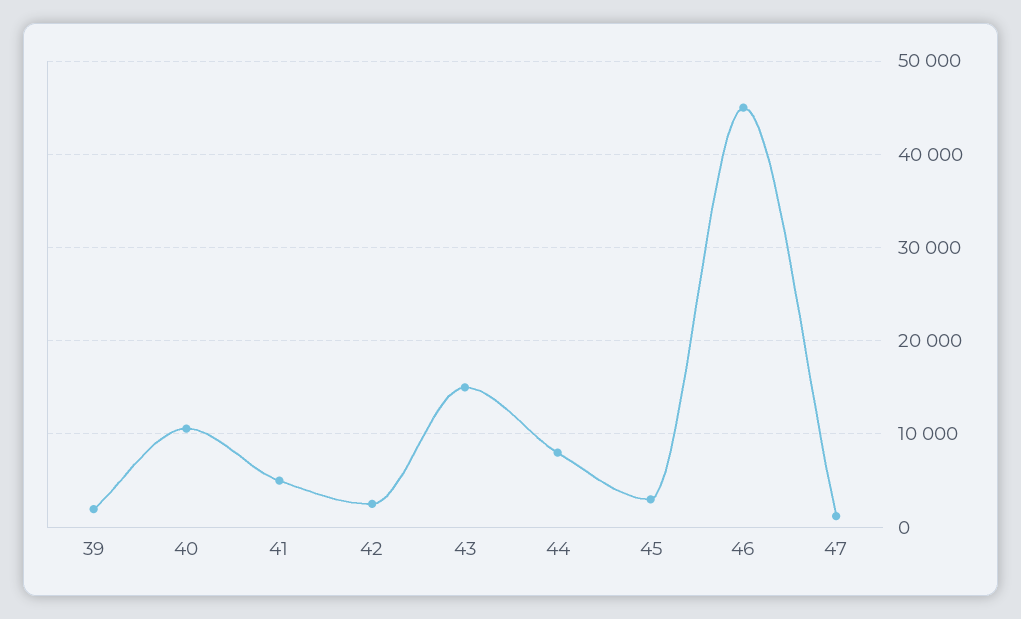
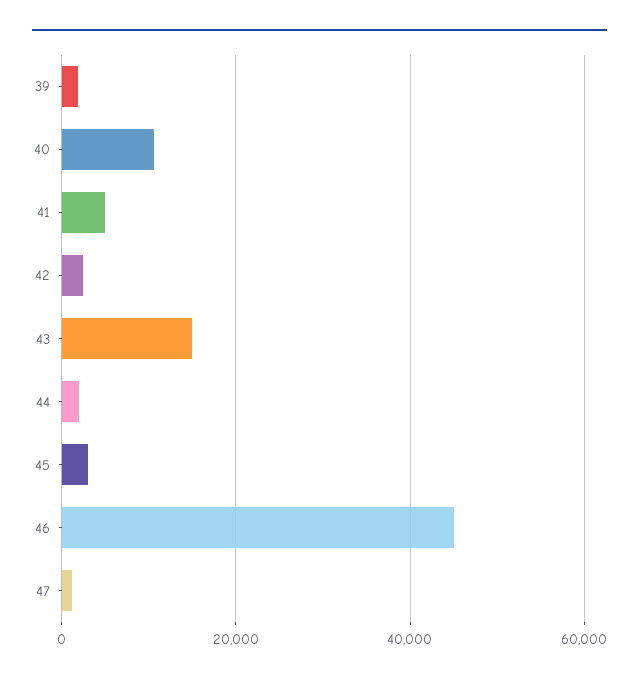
44: 8000 -> 2000

